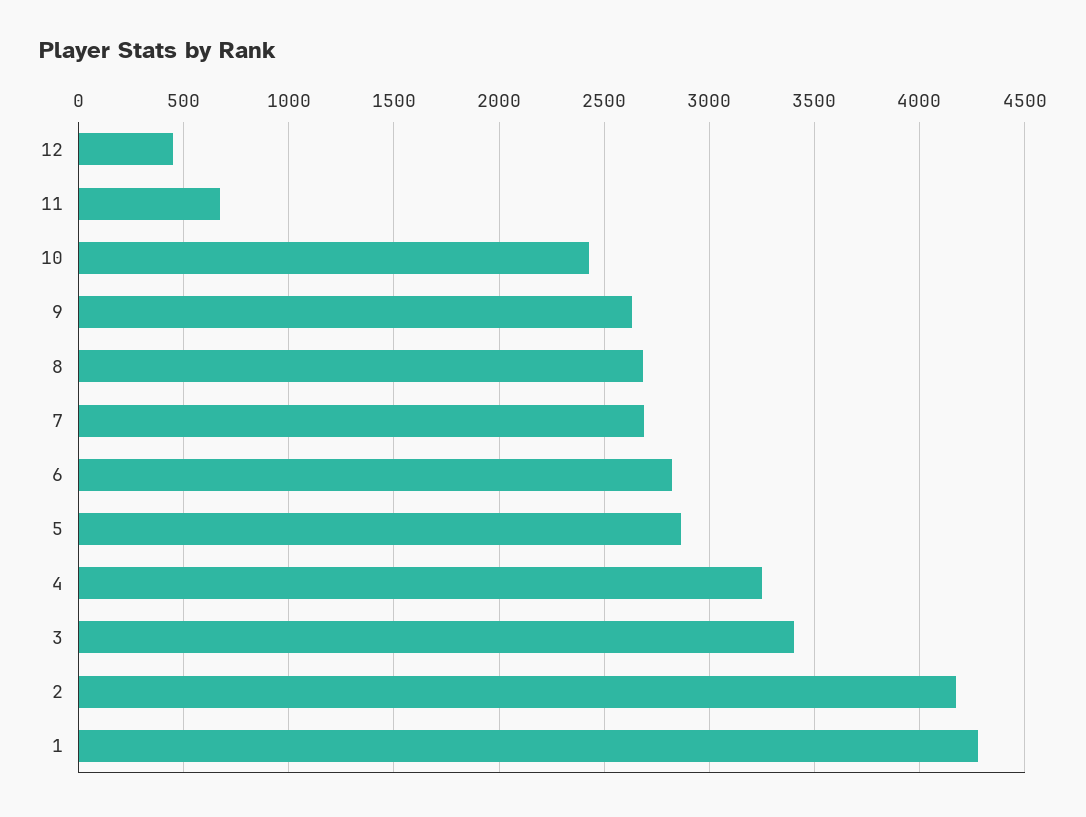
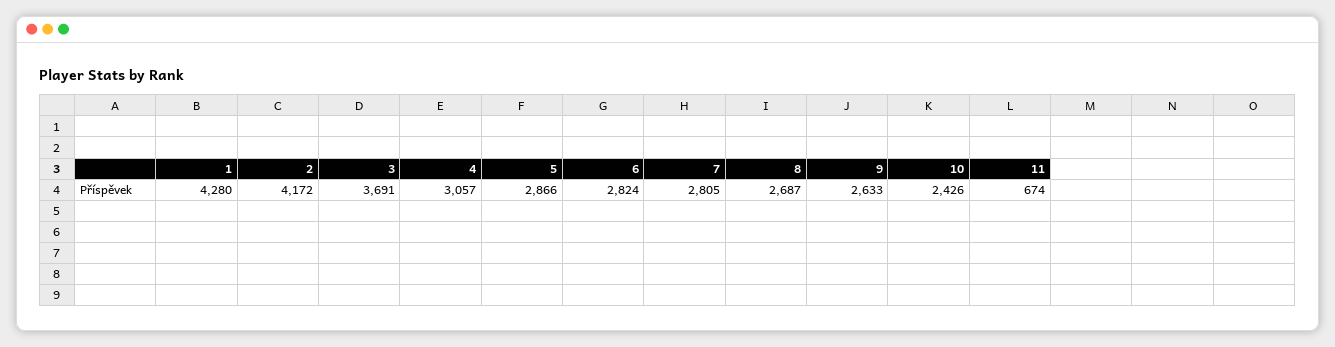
12: 450 -> none
7: 2700 -> 2805
4: 3250 -> 3057
3: 3400 -> 3691

